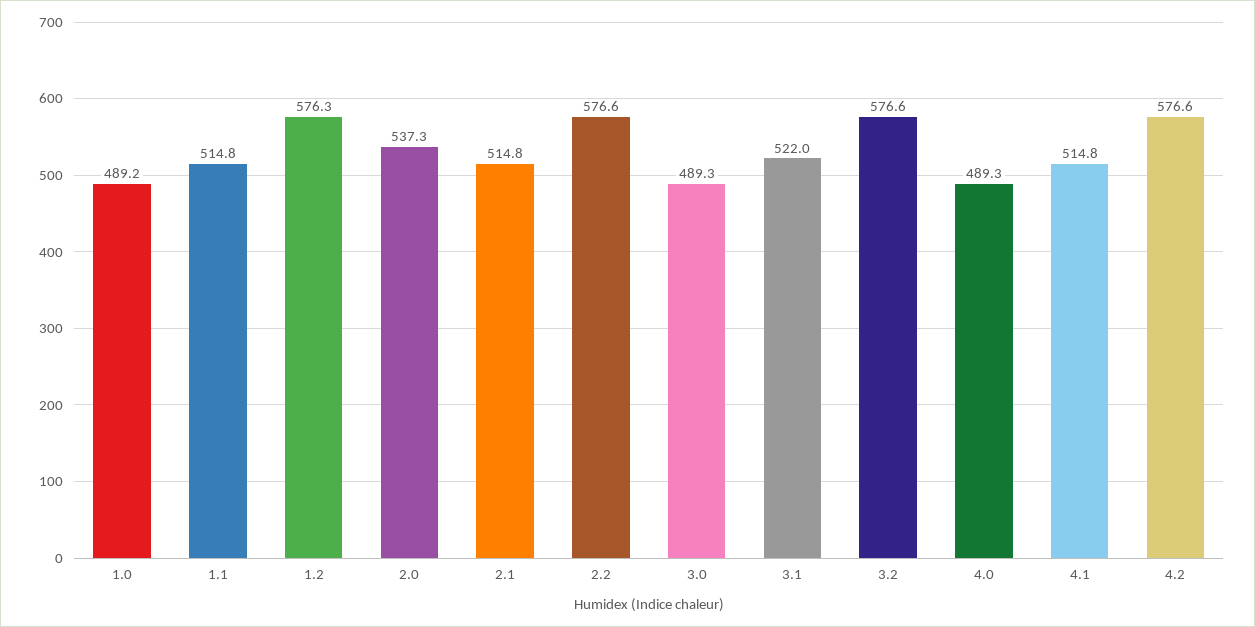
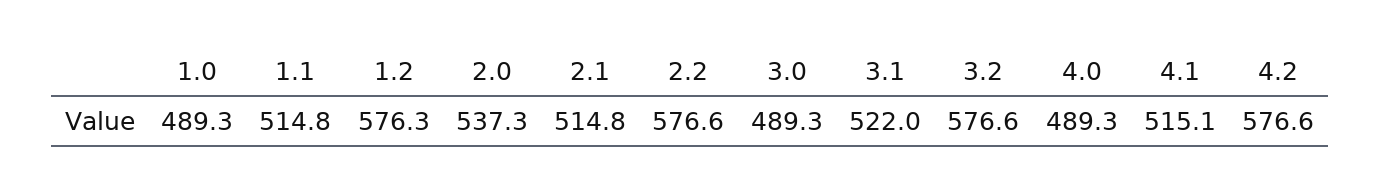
1.0: 489.2 -> 489.3
4.1: 514.8 -> 515.1

